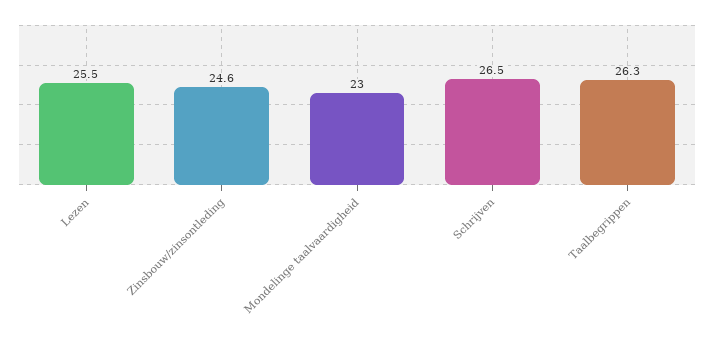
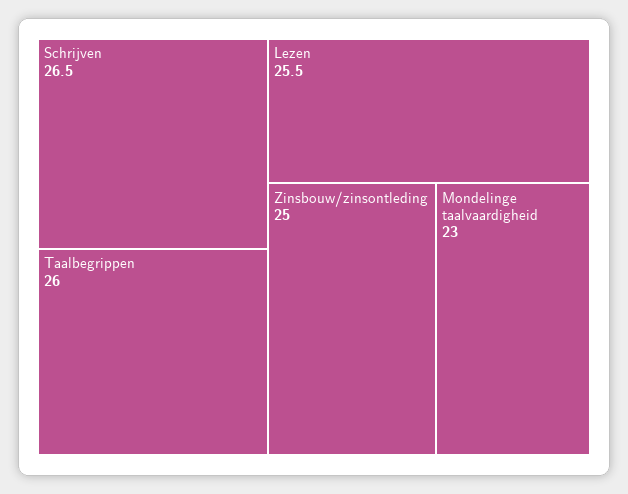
Zinsbouw/zinsontleding: 24.6 -> 25
Taalbegrippen: 26.3 -> 26

